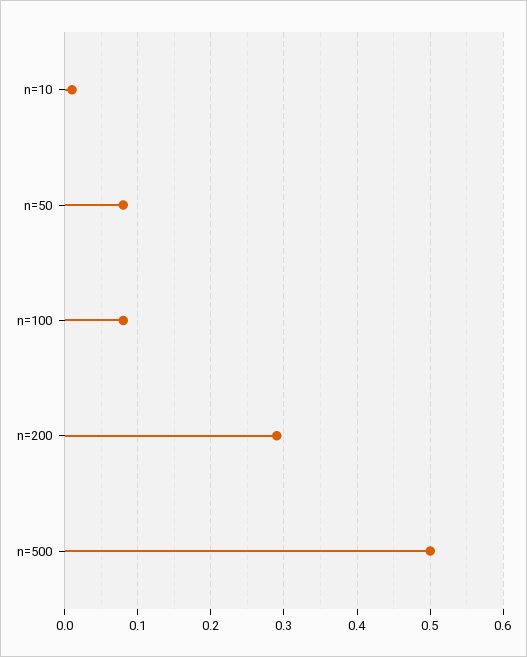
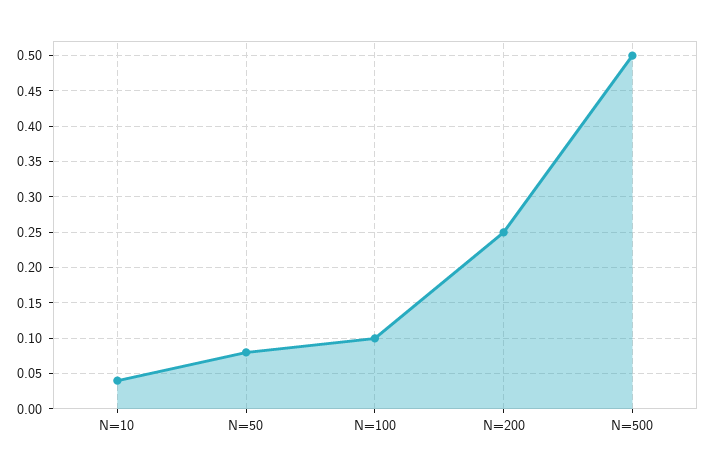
n=10: 0.01 -> 0.04
n=100: 0.08 -> 0.1
n=200: 0.29 -> 0.25

